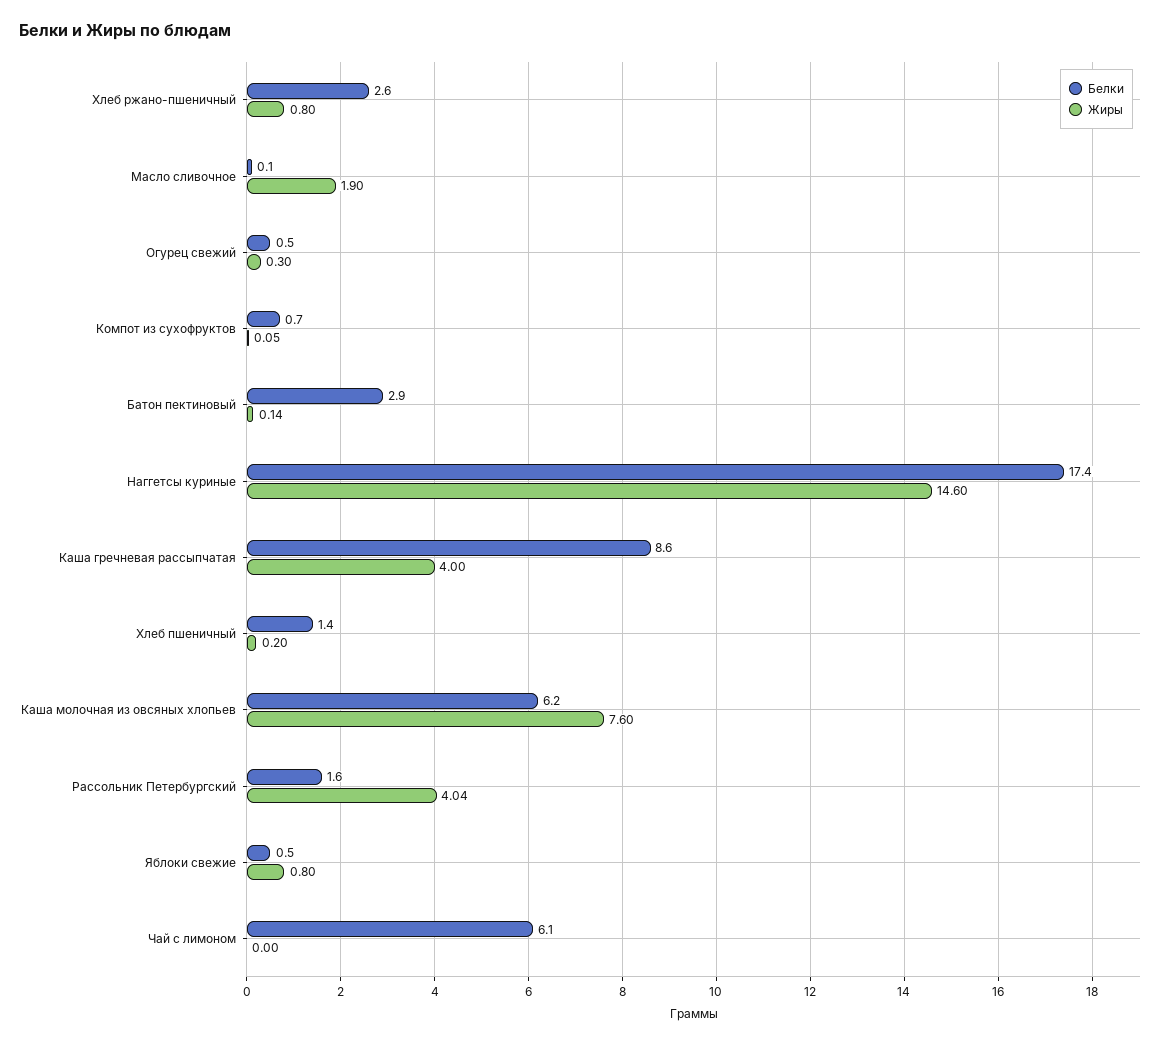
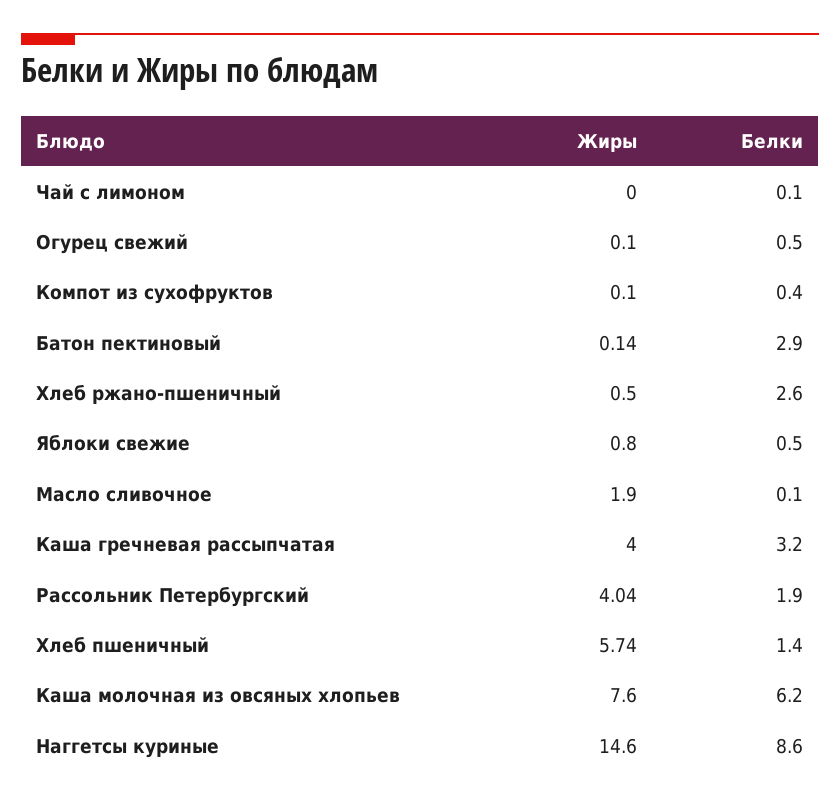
Жиры, Хлеб ржано-пшеничный: 0.8 -> 0.5
Жиры, Огурец свежий: 0.3 -> 0.1
Белки, Компот из сухофруктов: 0.7 -> 0.4
Жиры, Компот из сухофруктов: 0.05 -> 0.1
Белки, Наггетсы куриные: 17.4 -> 8.6
Белки, Каша гречневая рассыпчатая: 8.6 -> 3.2
Жиры, Хлеб пшеничный: 0.2 -> 5.74
Белки, Рассольник Петербургский: 1.6 -> 1.9
Белки, Чай с лимоном: 6.1 -> 0.1

